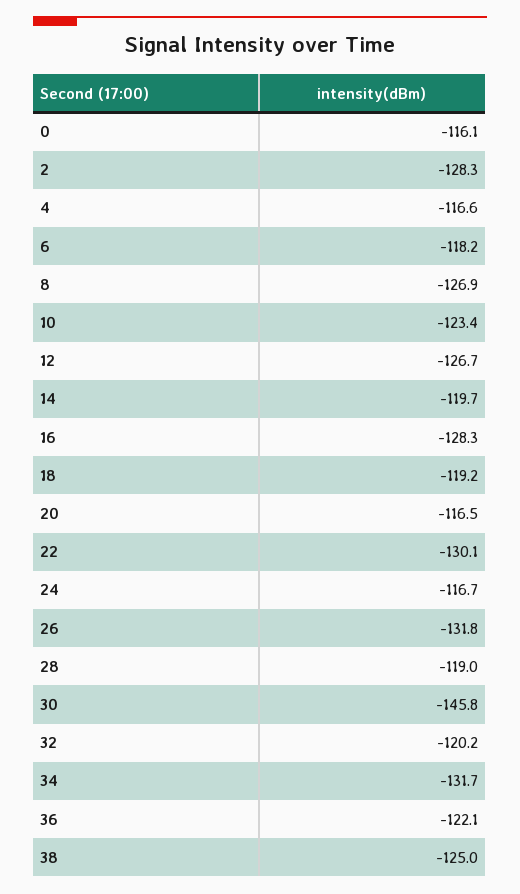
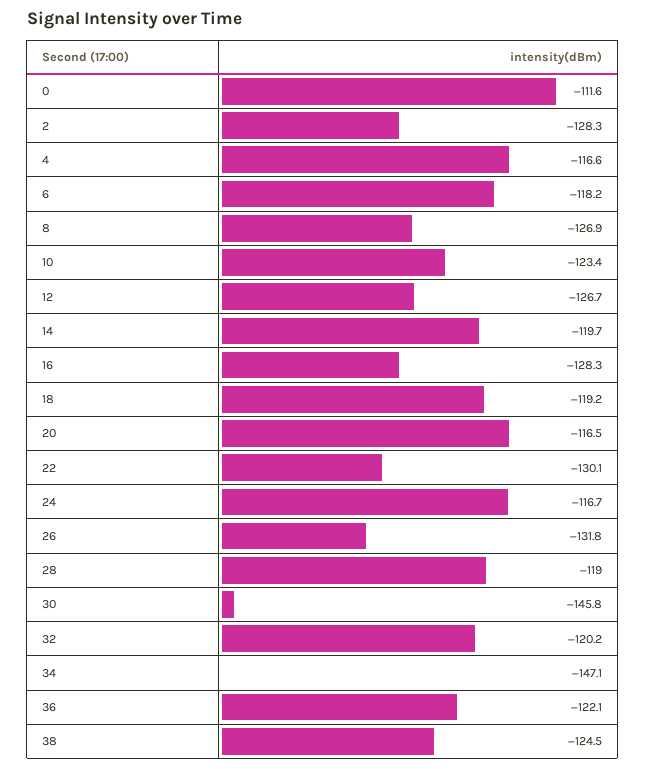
0: -116.1 -> -111.6
34: -131.7 -> -147.1
38: -125 -> -124.5

